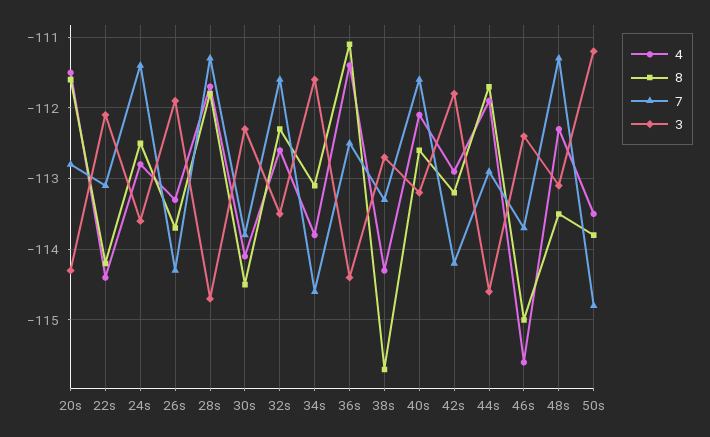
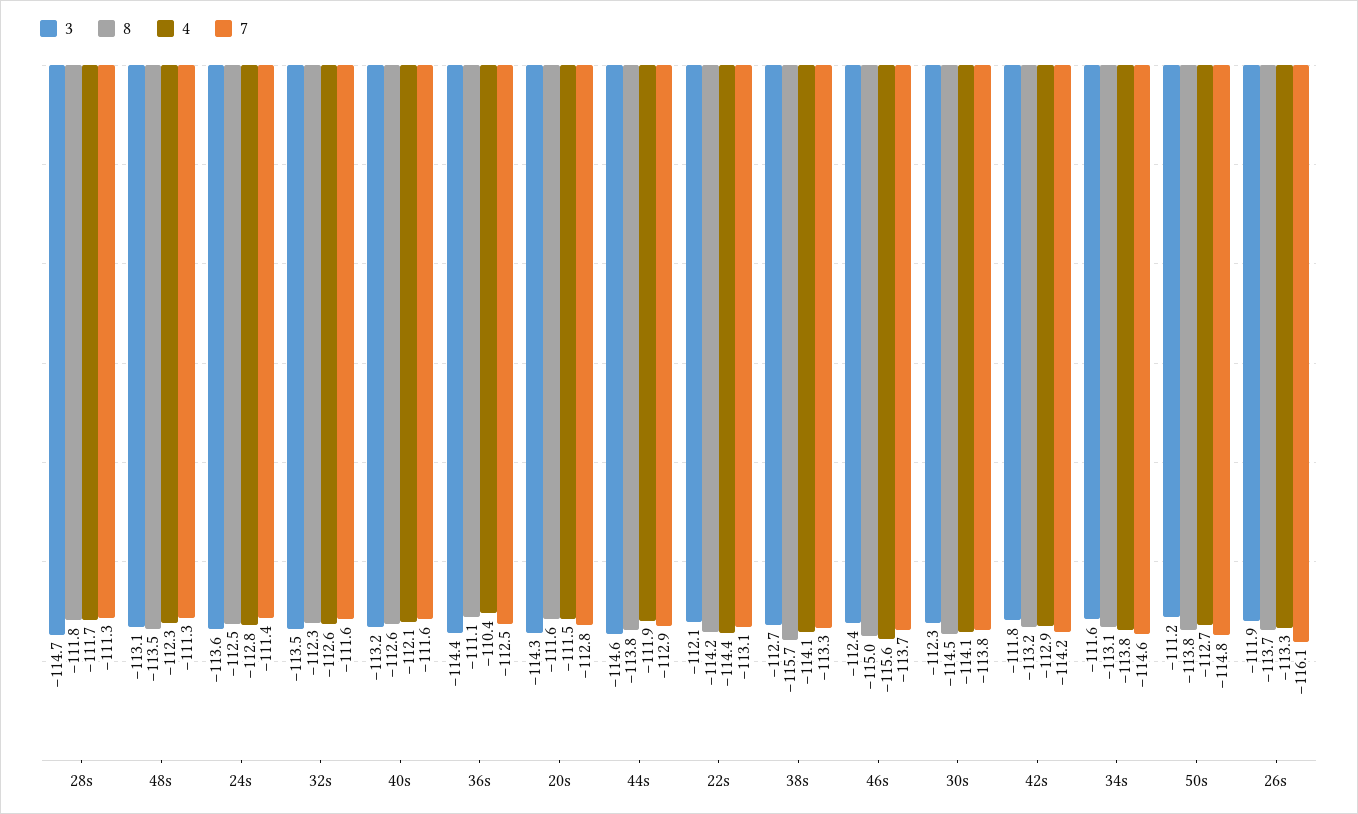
7, 26s: -114.3 -> -116.1
4, 36s: -111.4 -> -110.4
4, 38s: -114.3 -> -114.1
8, 44s: -111.7 -> -113.8
4, 50s: -113.5 -> -112.7

